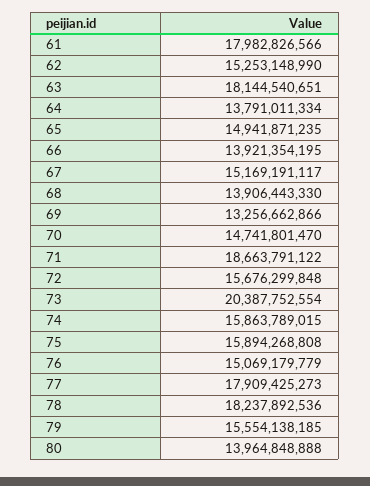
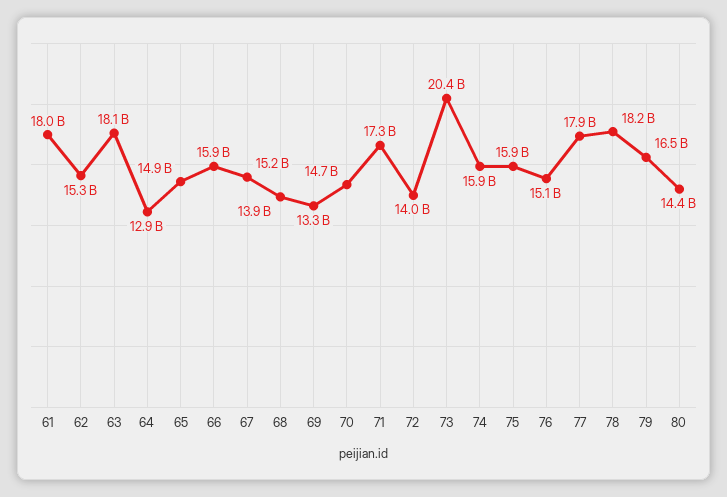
64: 13791011334 -> 12900000000
66: 13921354195 -> 15900000000
71: 18663791122 -> 17300000000
72: 15676299848 -> 14000000000
79: 15554138185 -> 16500000000
80: 13964848888 -> 14400000000

